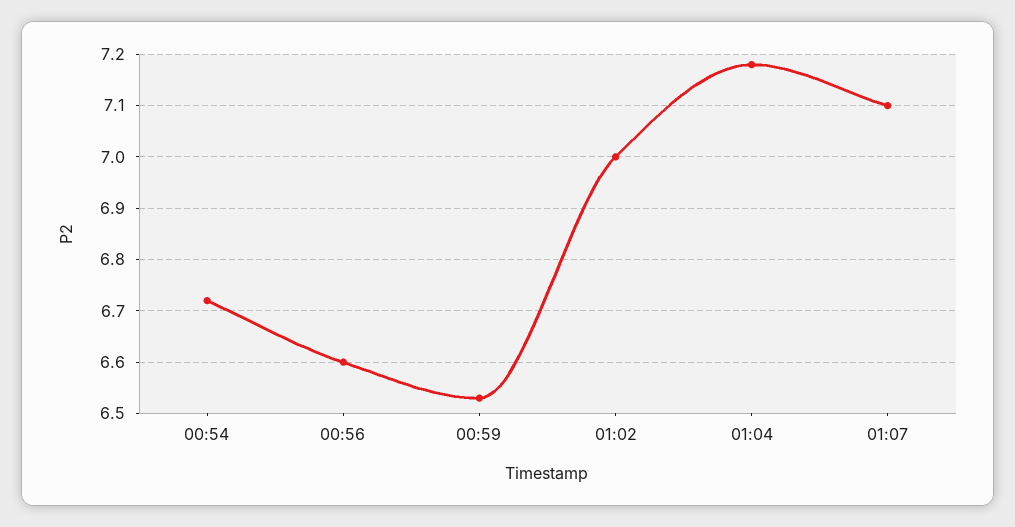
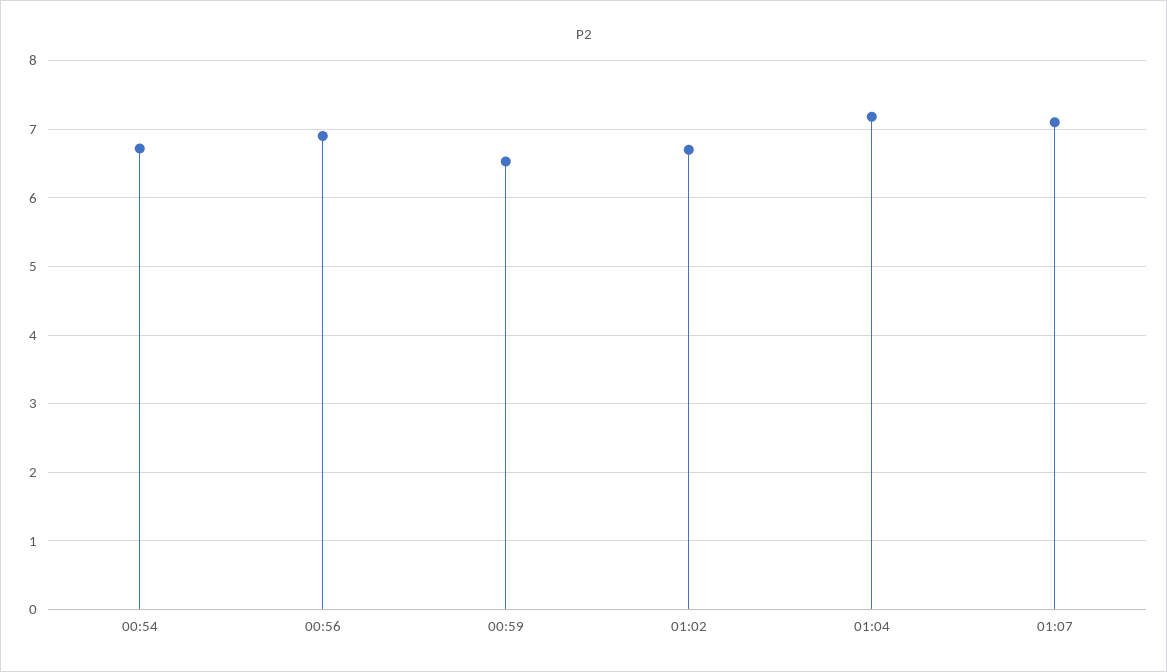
00:56: 6.6 -> 6.9
01:02: 7 -> 6.7

